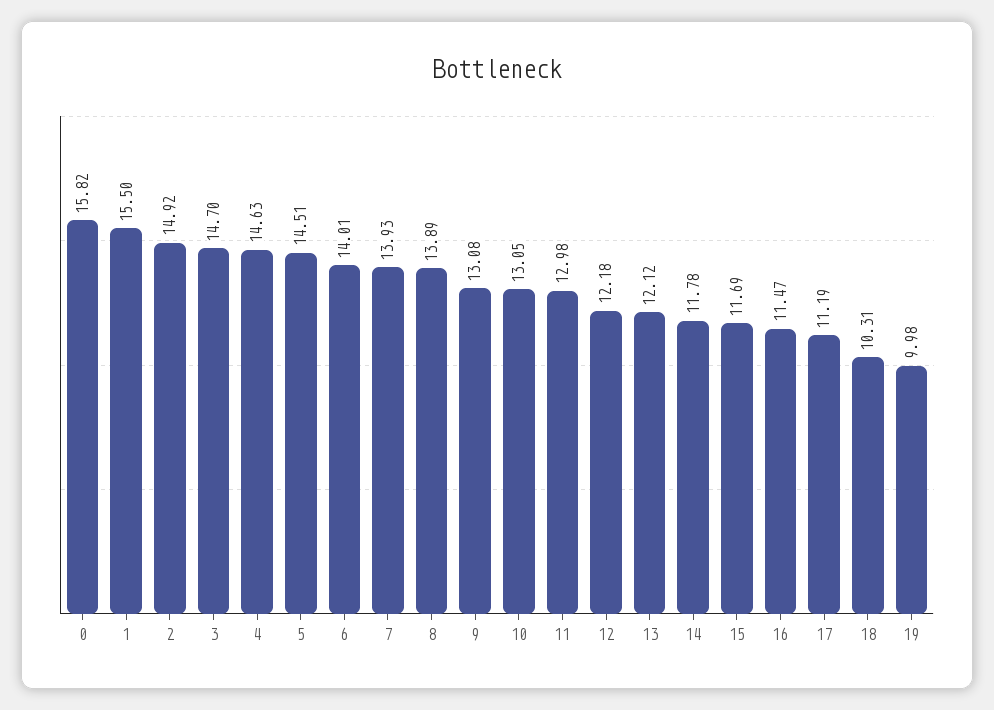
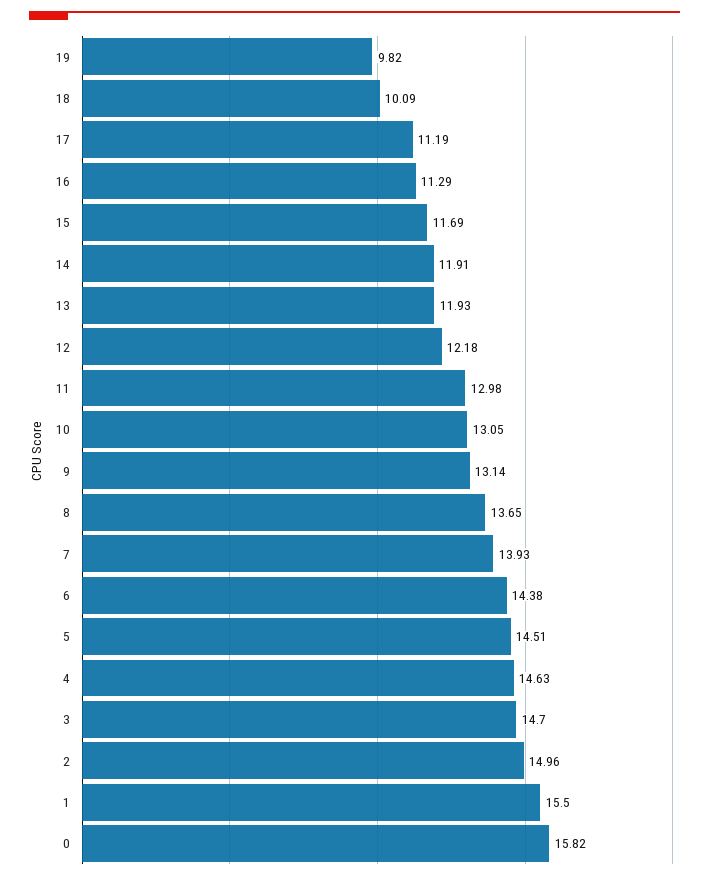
2: 14.92 -> 14.96
6: 14.01 -> 14.38
8: 13.89 -> 13.65
9: 13.08 -> 13.14
13: 12.12 -> 11.93
14: 11.78 -> 11.91
16: 11.47 -> 11.29
18: 10.31 -> 10.09
19: 9.98 -> 9.82

